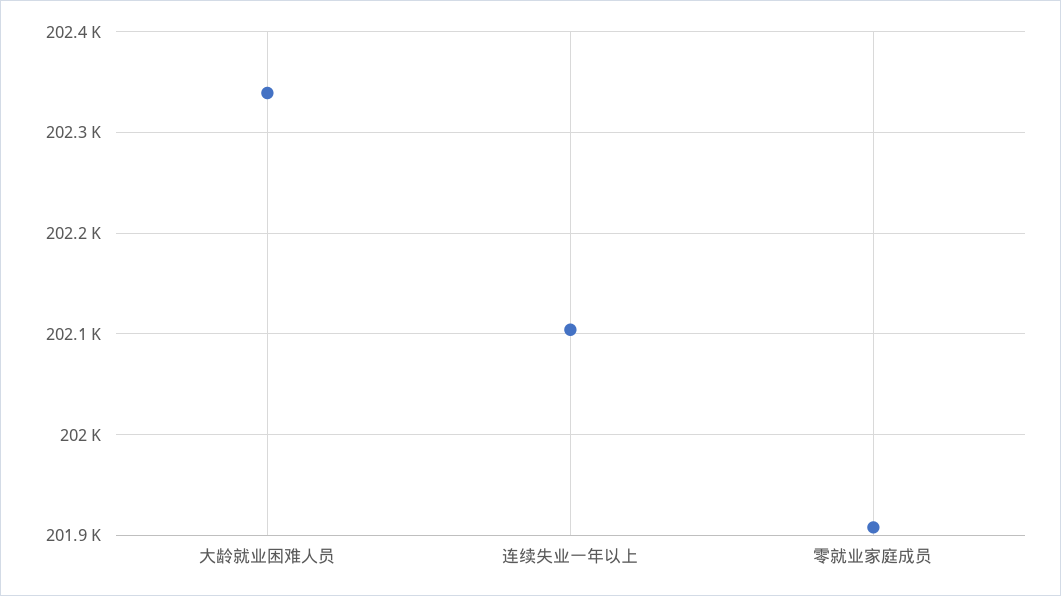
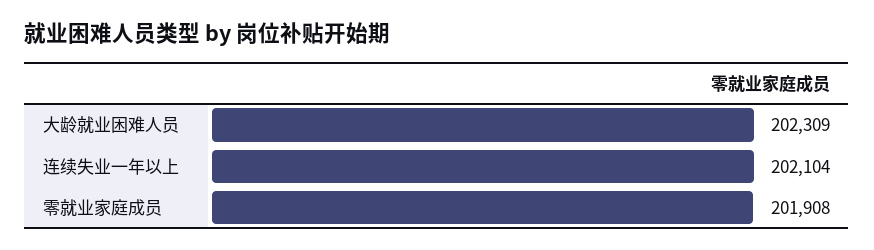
大龄就业困难人员: 202340 -> 202309

